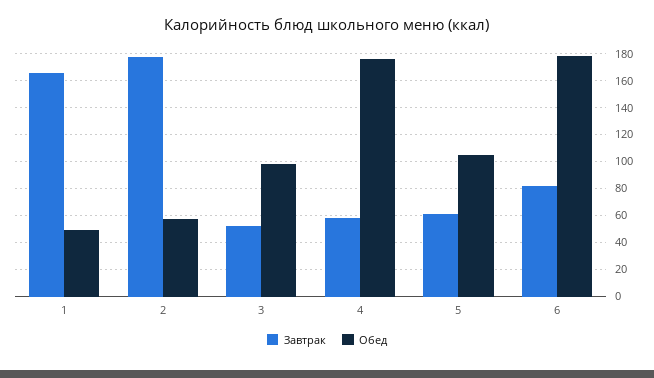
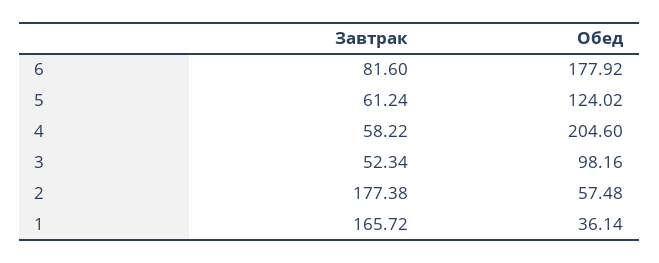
Обед, 1: 50 -> 36.14
Обед, 4: 175 -> 204.6
Обед, 5: 105 -> 124.02

